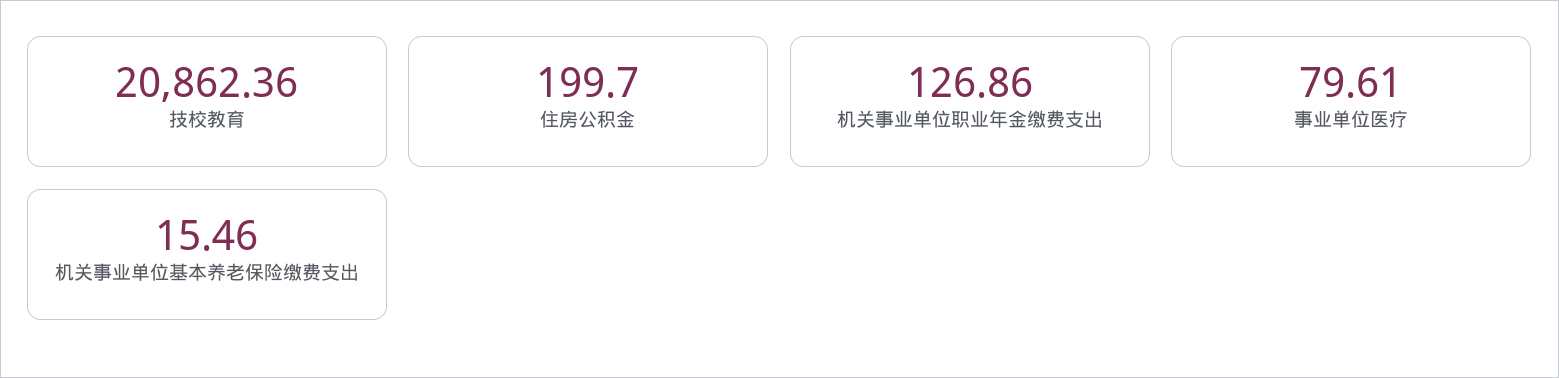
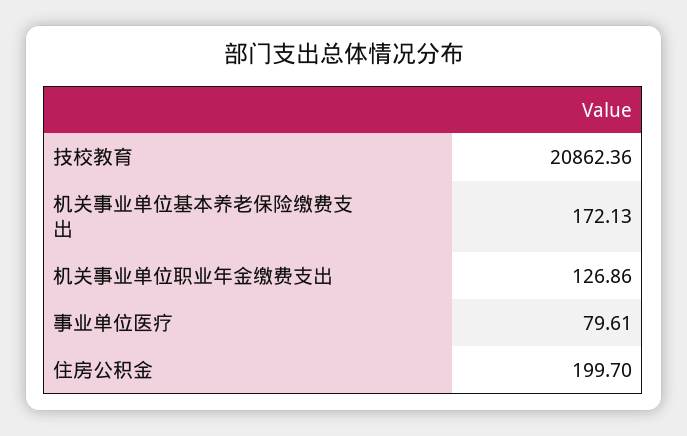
机关事业单位基本养老保险缴费支出: 15.46 -> 172.13

